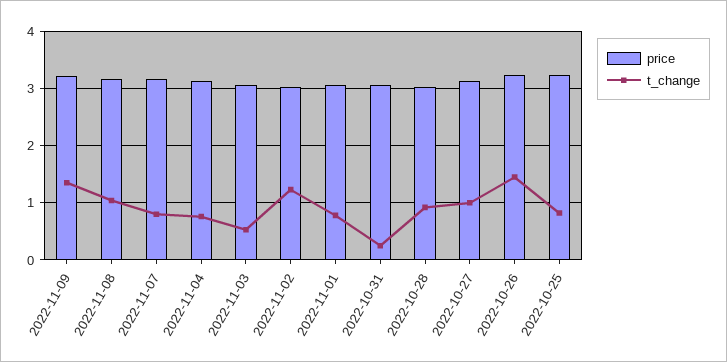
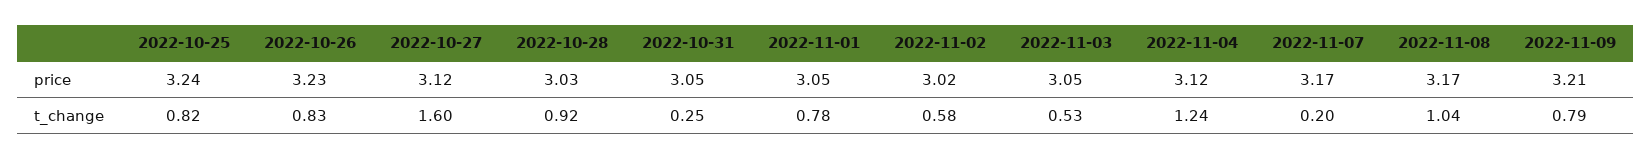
t_change, 2022-11-09: 1.4 -> 0.79
t_change, 2022-11-07: 0.8 -> 0.2
t_change, 2022-11-04: 0.8 -> 1.24
t_change, 2022-11-02: 1.2 -> 0.58
t_change, 2022-10-27: 1 -> 1.6
t_change, 2022-10-26: 1.4 -> 0.83

